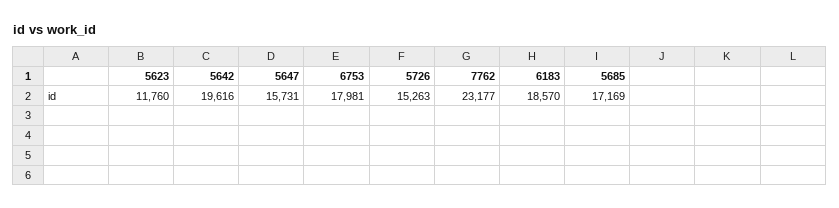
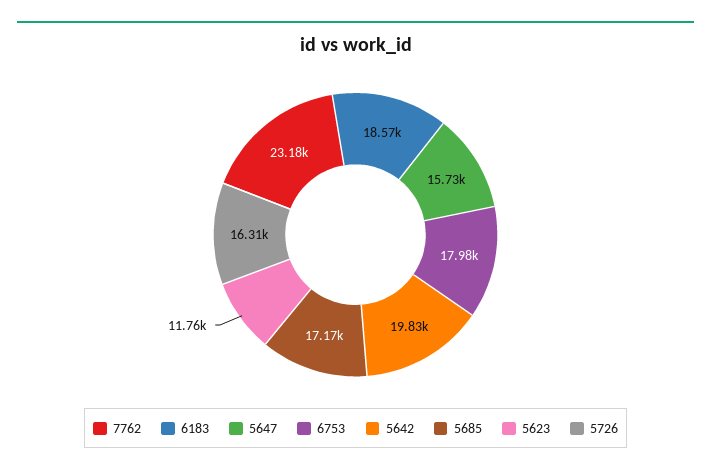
5642: 19616 -> 19830
5726: 15263 -> 16310

